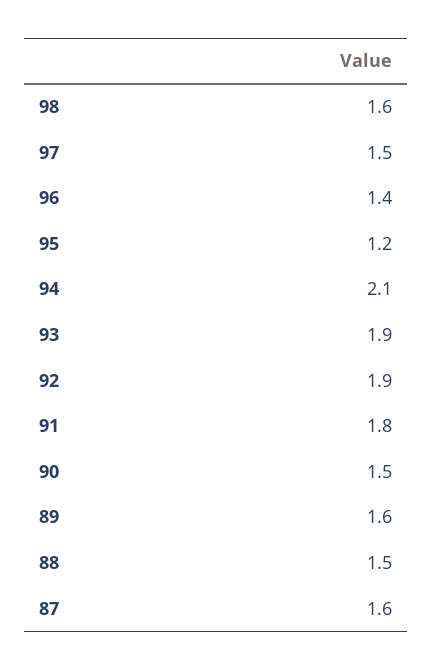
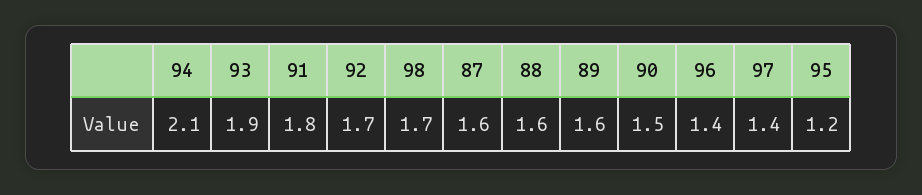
98: 1.6 -> 1.7
97: 1.5 -> 1.4
92: 1.9 -> 1.7
88: 1.5 -> 1.6

